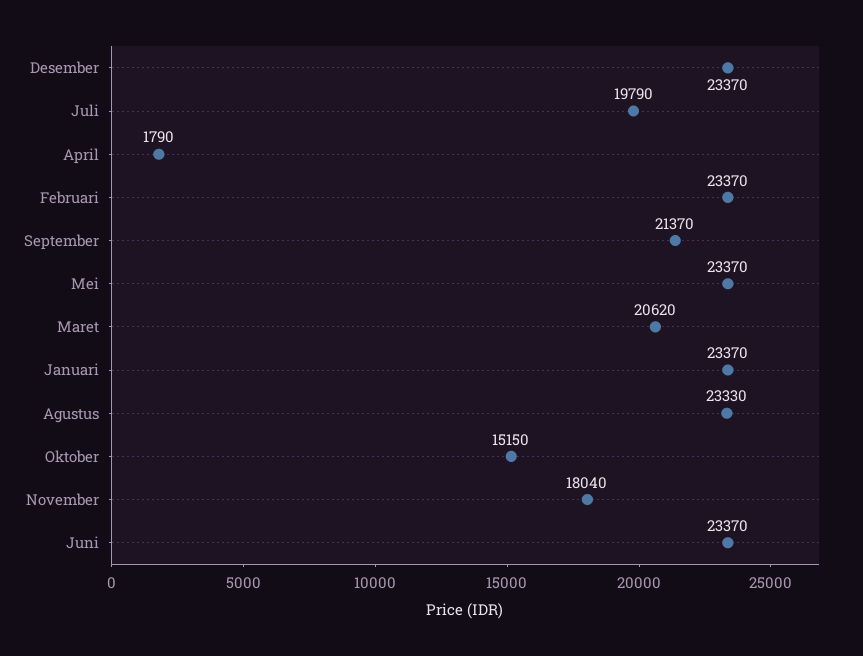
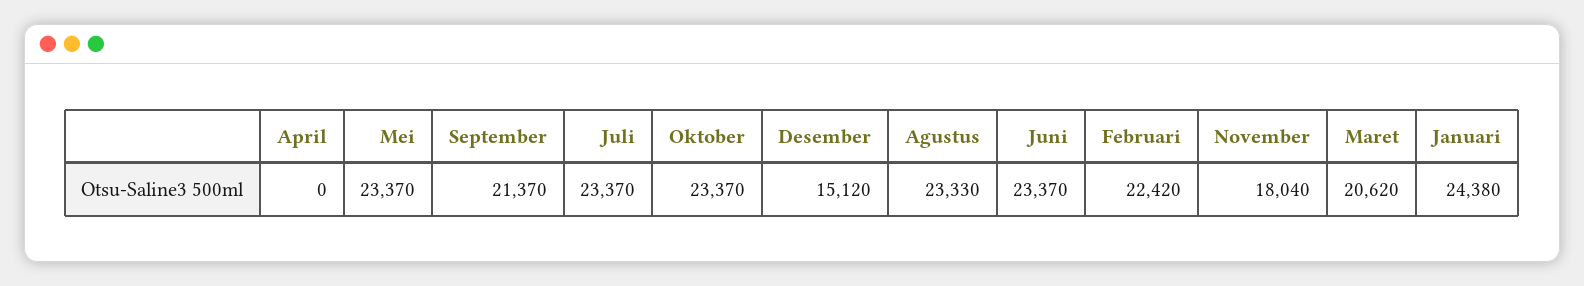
Desember: 23370 -> 15120
Juli: 19790 -> 23370
April: 1790 -> 0
Februari: 23370 -> 22420
Januari: 23370 -> 24380
Oktober: 15150 -> 23370

